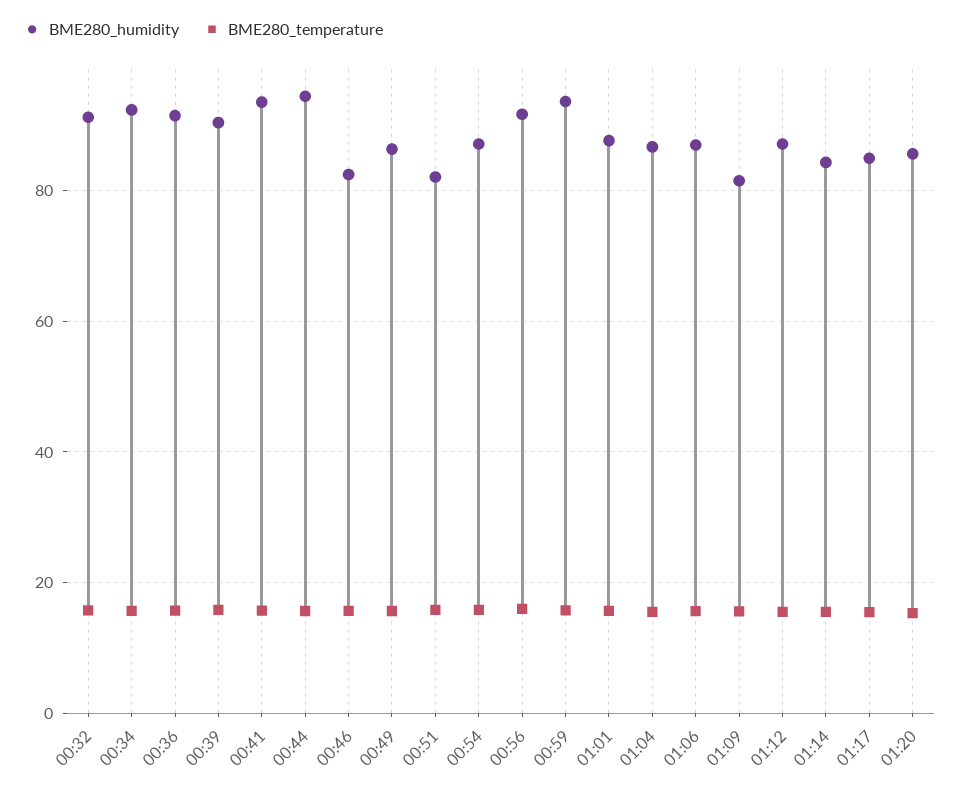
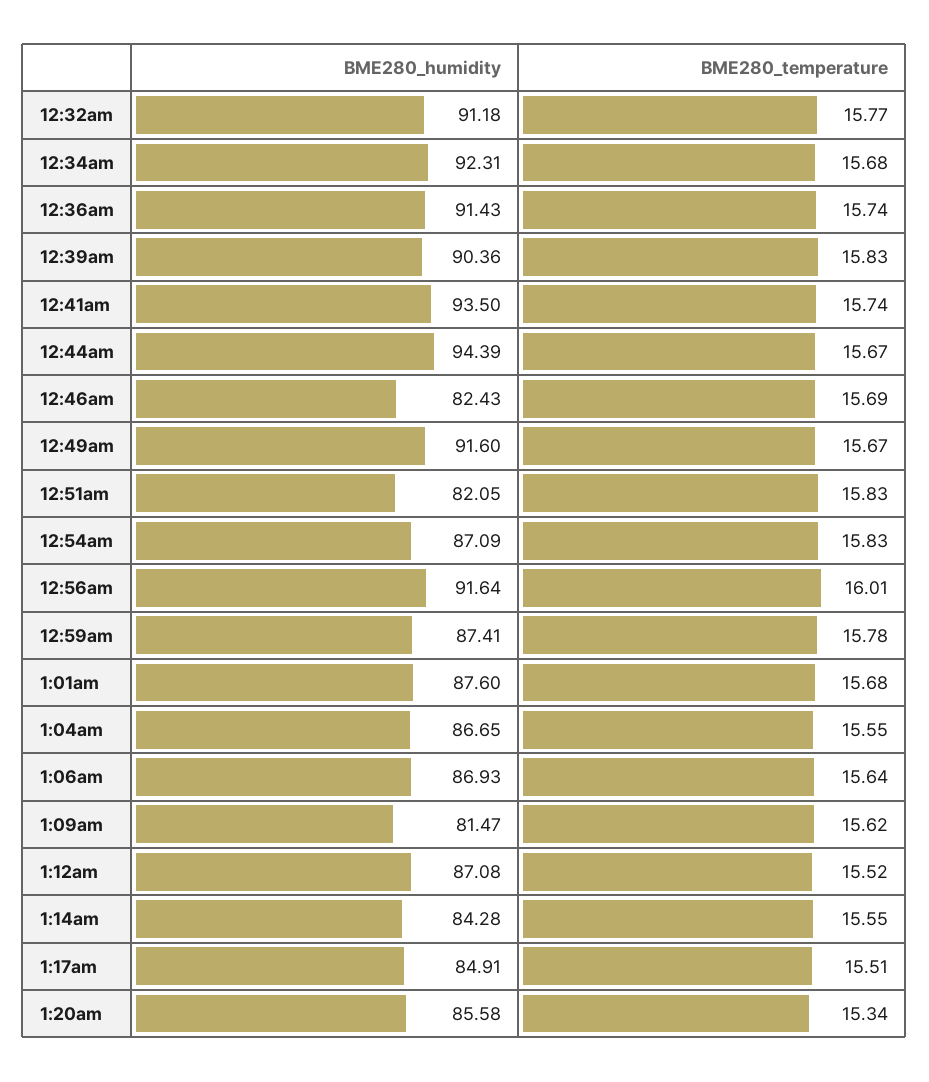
BME280_humidity, 00:49: 86 -> 91.6
BME280_humidity, 00:59: 94 -> 87.41

